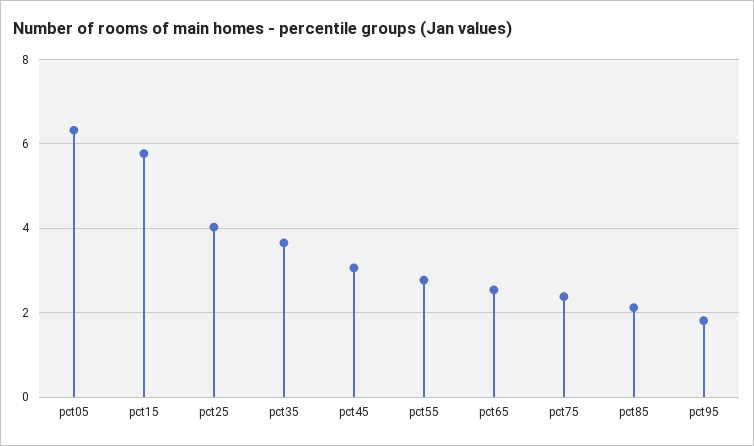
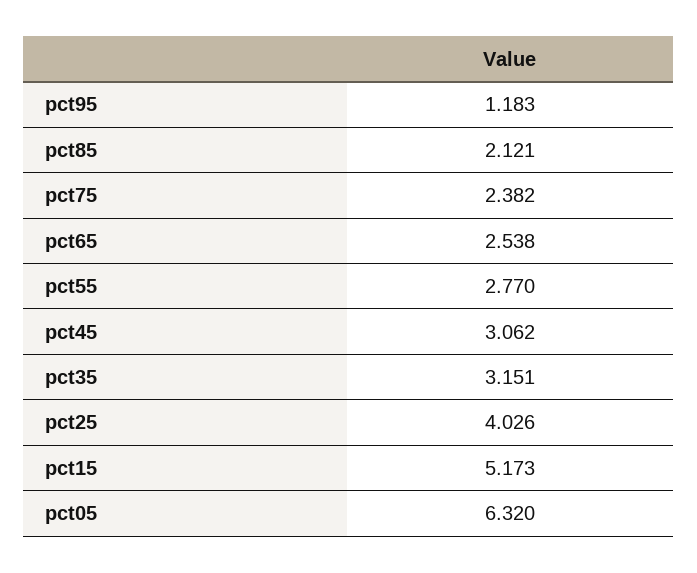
pct15: 5.8 -> 5.173
pct35: 3.6 -> 3.151
pct95: 1.8 -> 1.183

